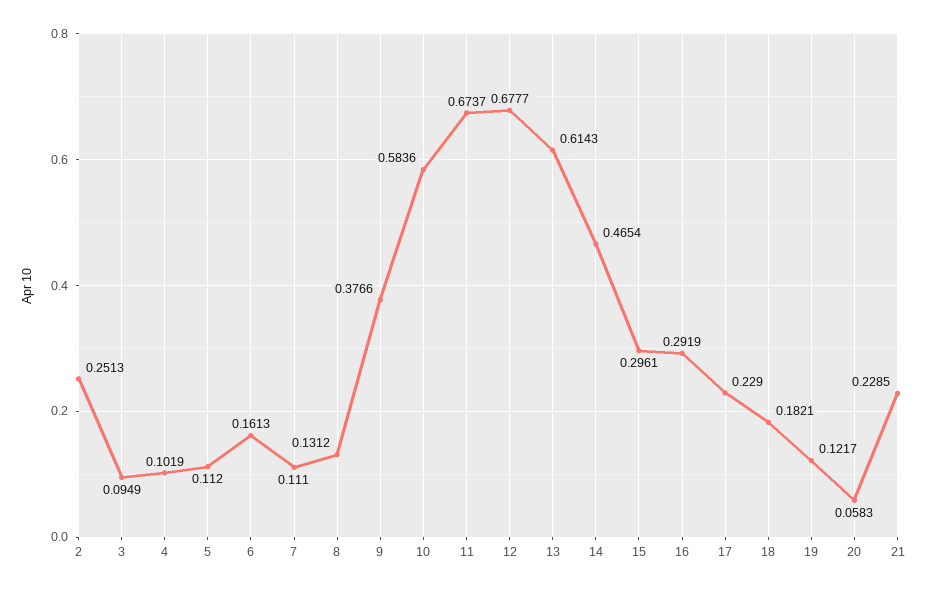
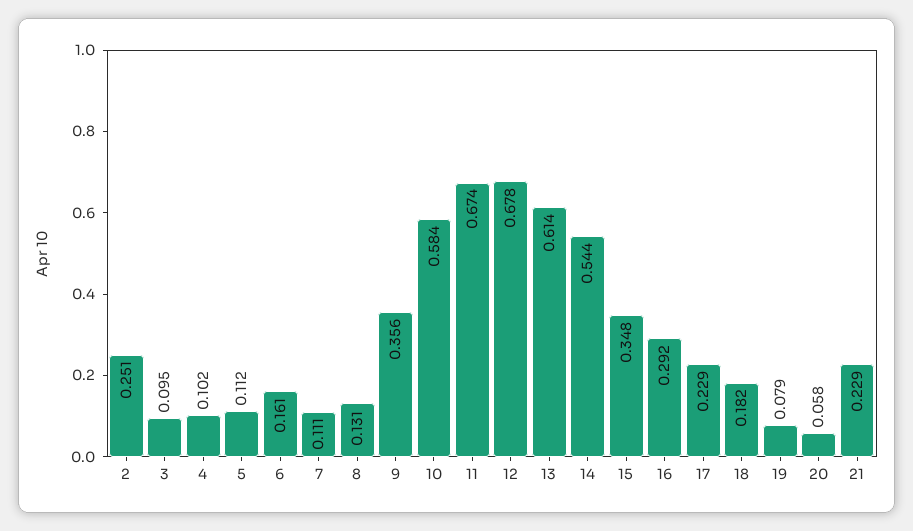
9: 0.3766 -> 0.356
14: 0.4654 -> 0.544
15: 0.2961 -> 0.348
19: 0.1217 -> 0.079

